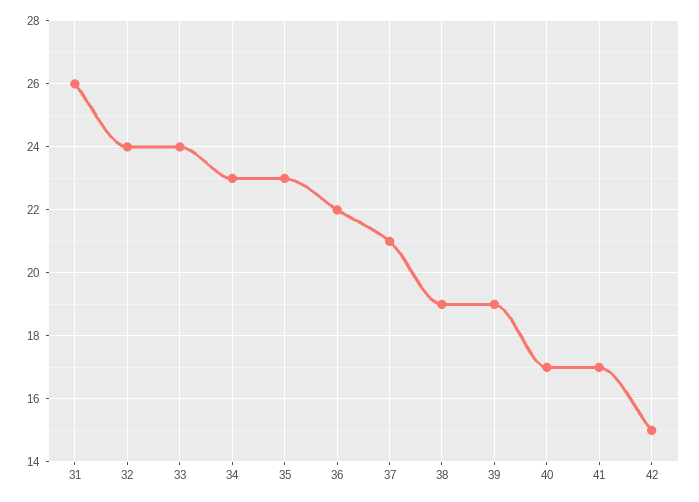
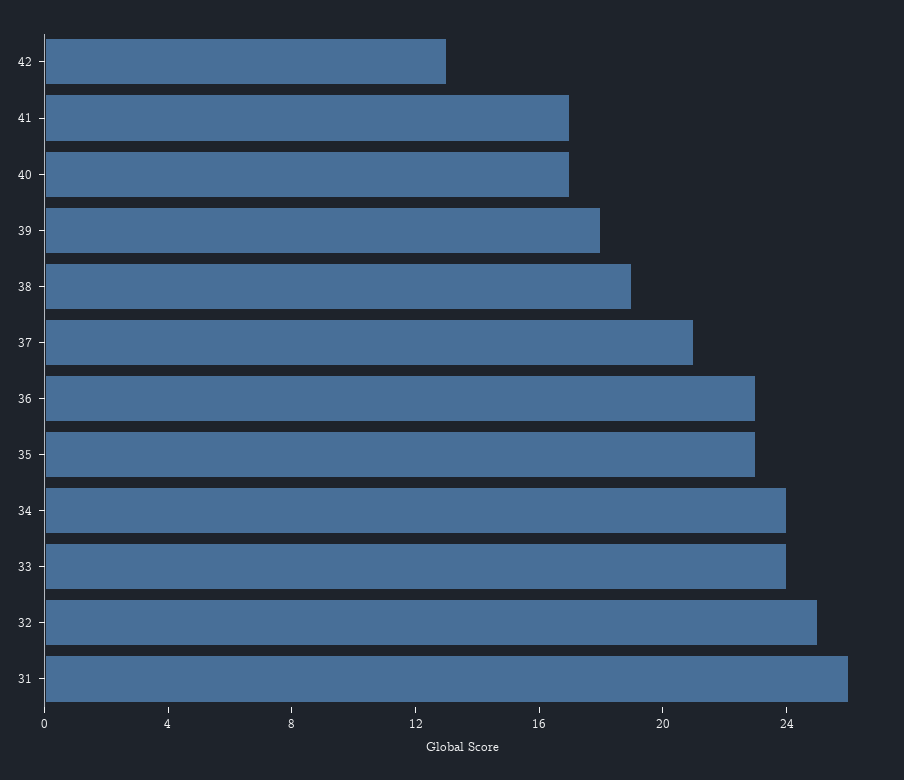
32: 24 -> 25
34: 23 -> 24
36: 22 -> 23
39: 19 -> 18
42: 15 -> 13

